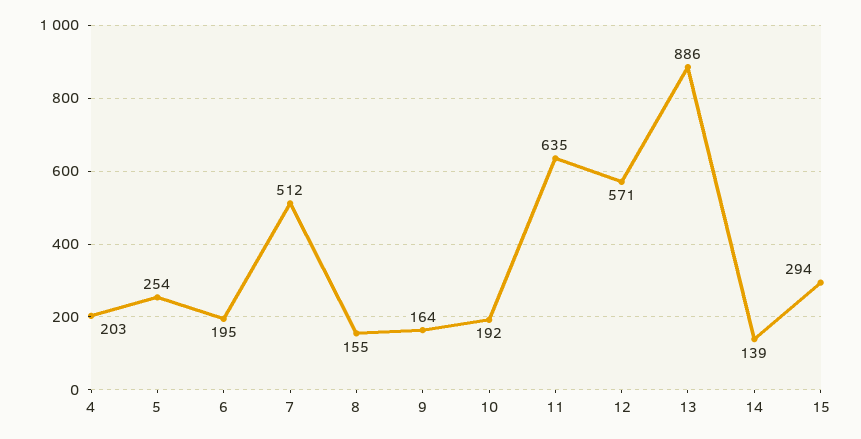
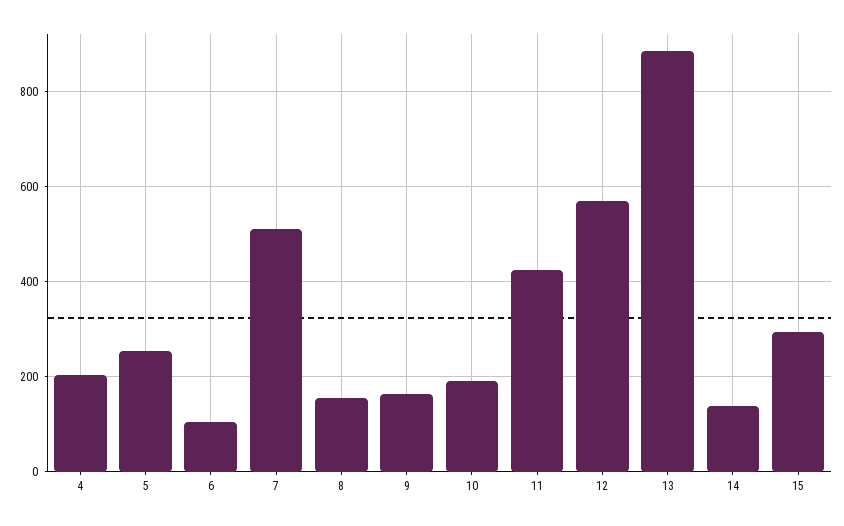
6: 195 -> 100
11: 635 -> 420

